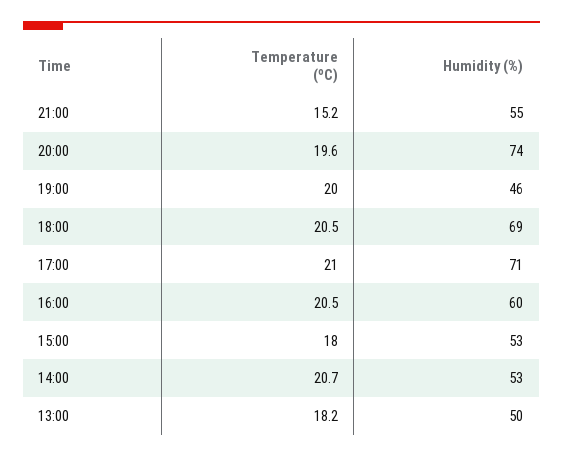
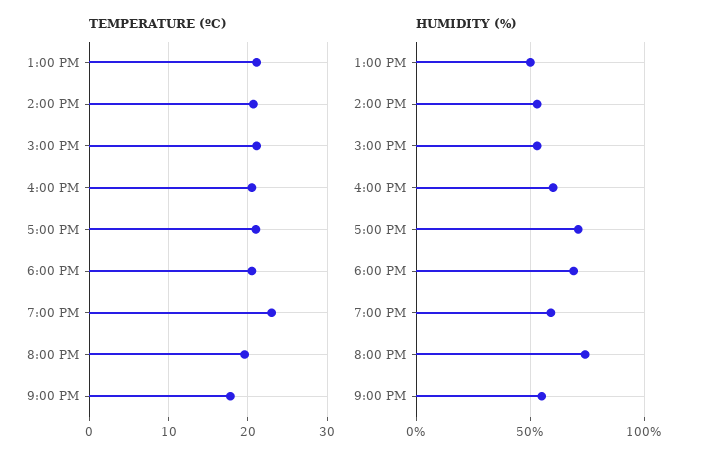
Temperature (ºC), 21:00: 15.2 -> 18
Temperature (ºC), 19:00: 20 -> 23
Humidity (%), 19:00: 46 -> 60
Temperature (ºC), 15:00: 18 -> 21
Temperature (ºC), 13:00: 18.2 -> 21

